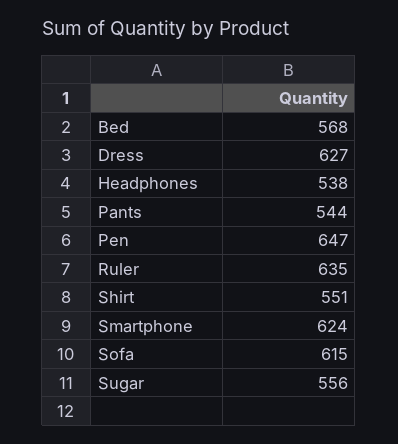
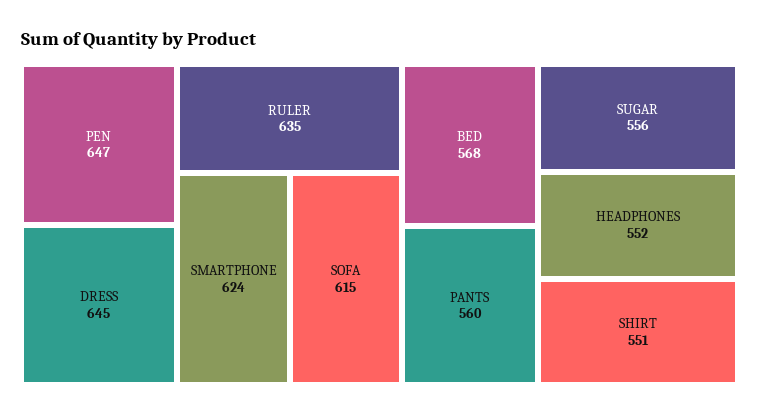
Dress: 627 -> 645
Headphones: 538 -> 552
Pants: 544 -> 560

